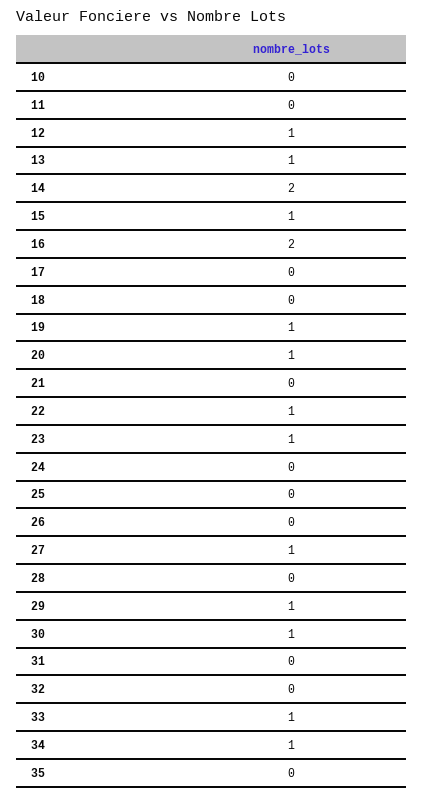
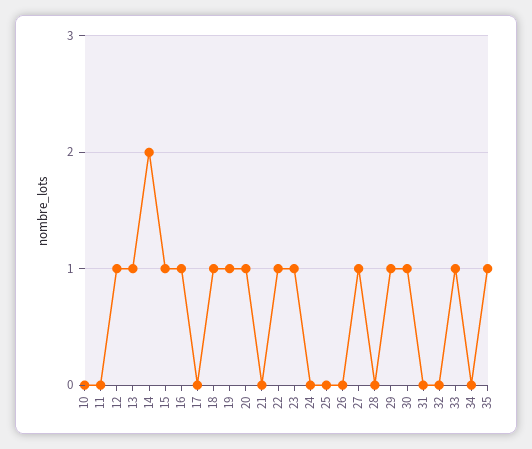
16: 2 -> 1
18: 0 -> 1
34: 1 -> 0
35: 0 -> 1

